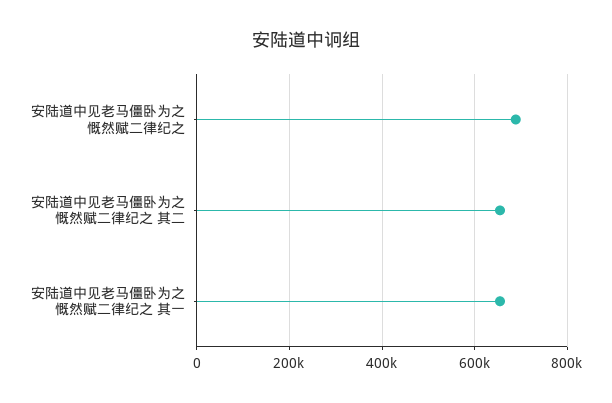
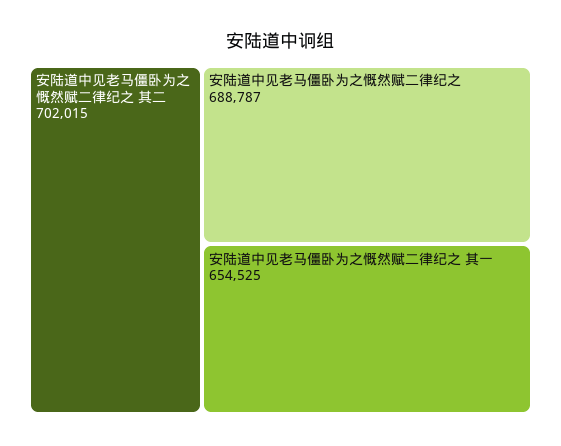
安陆道中见老马僵卧为之慨然赋二律纪之 其二: 660000 -> 702015

